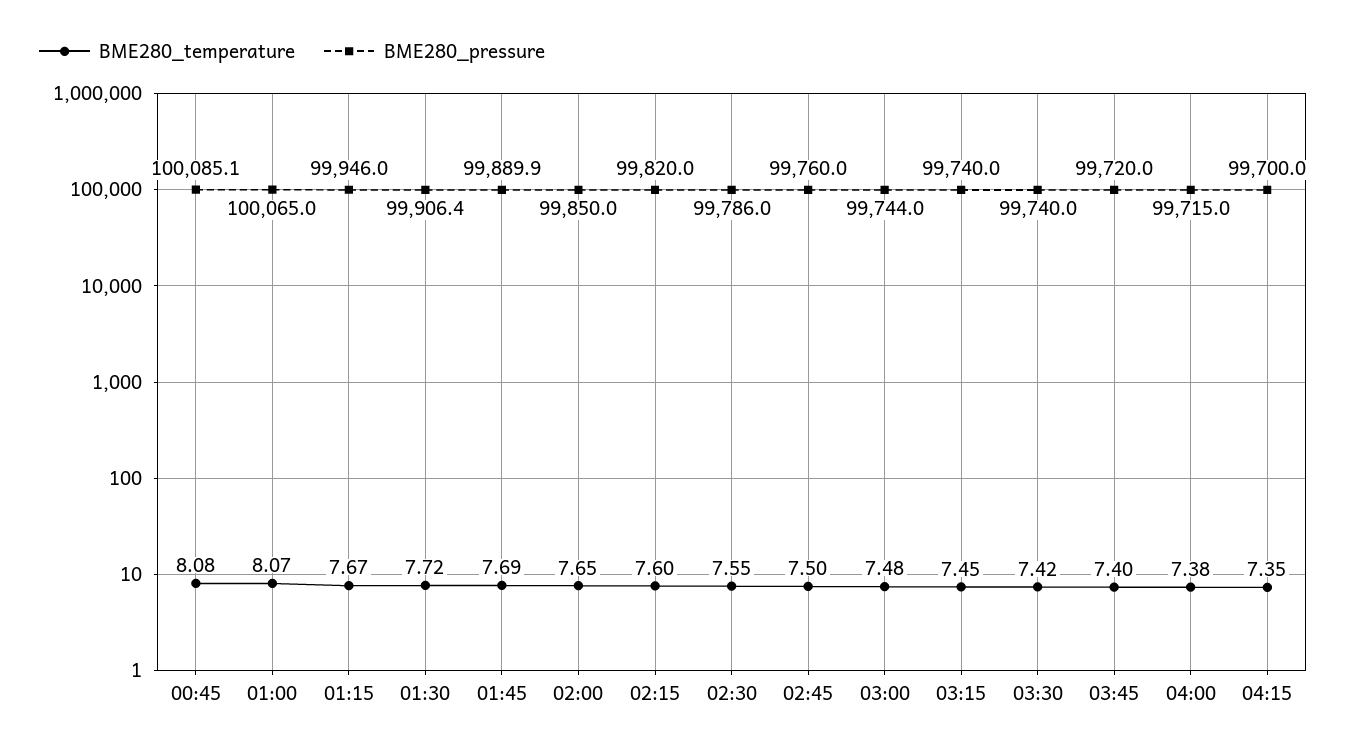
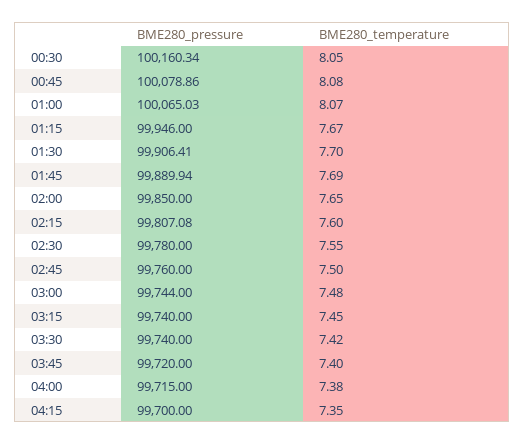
BME280_pressure, 00:45: 100085.1 -> 100078.86
BME280_temperature, 01:30: 7.72 -> 7.7
BME280_pressure, 02:15: 99820 -> 99807.08
BME280_pressure, 02:30: 99786 -> 99780
BME280_pressure, 00:30: none -> 100160.34
BME280_temperature, 00:30: none -> 8.05

